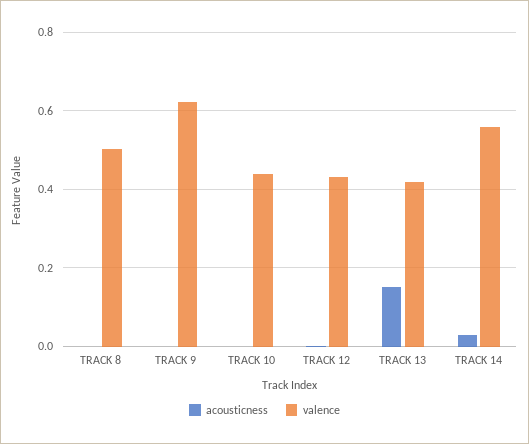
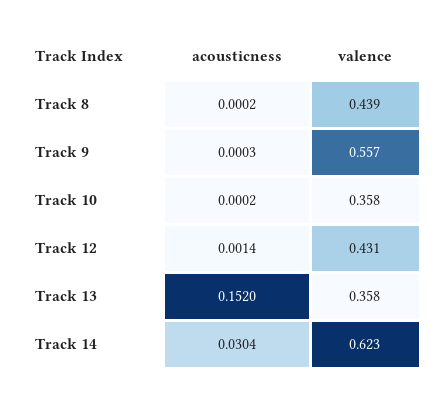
valence, TRACK 8: 0.5 -> 0.439
valence, TRACK 9: 0.62 -> 0.557
valence, TRACK 10: 0.44 -> 0.358
valence, TRACK 13: 0.42 -> 0.358
valence, TRACK 14: 0.56 -> 0.623

